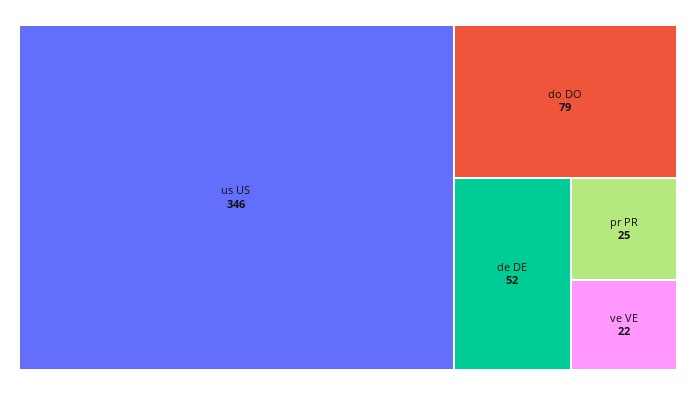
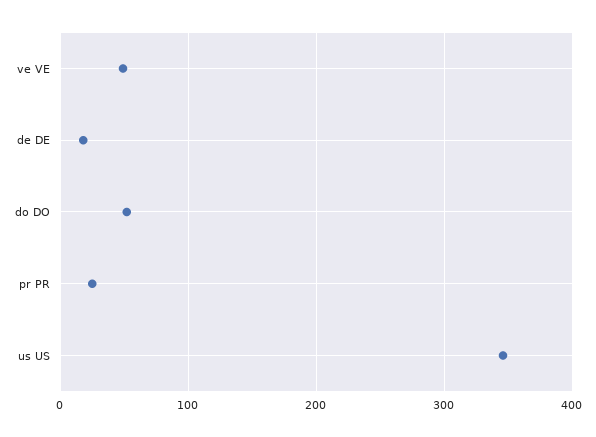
do DO: 79 -> 50
de DE: 52 -> 20
ve VE: 22 -> 50

